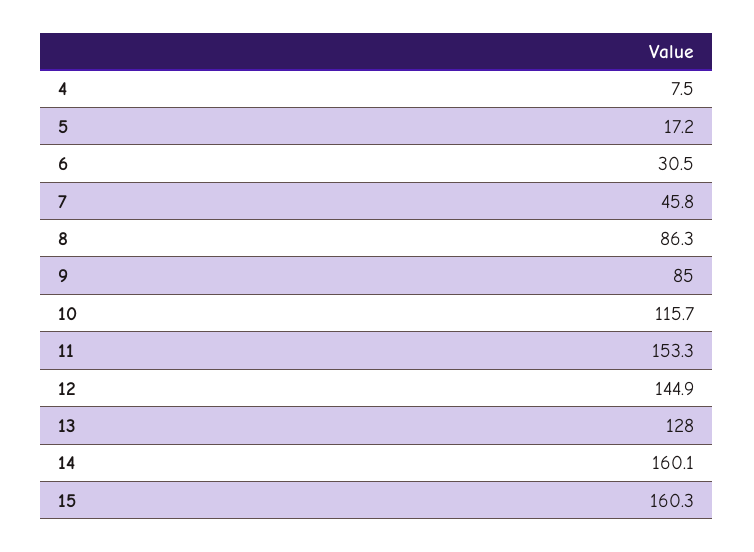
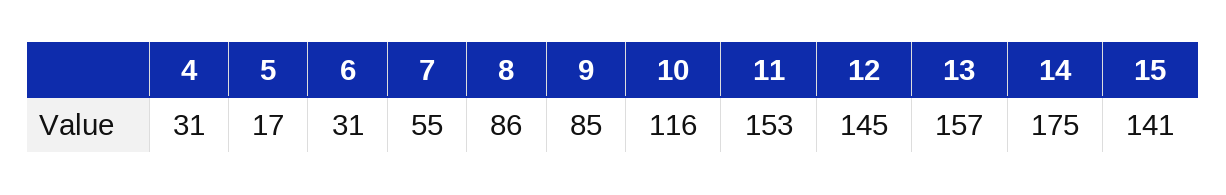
4: 7.5 -> 31
7: 45.8 -> 55
13: 128 -> 157
14: 160.1 -> 175
15: 160.3 -> 141

